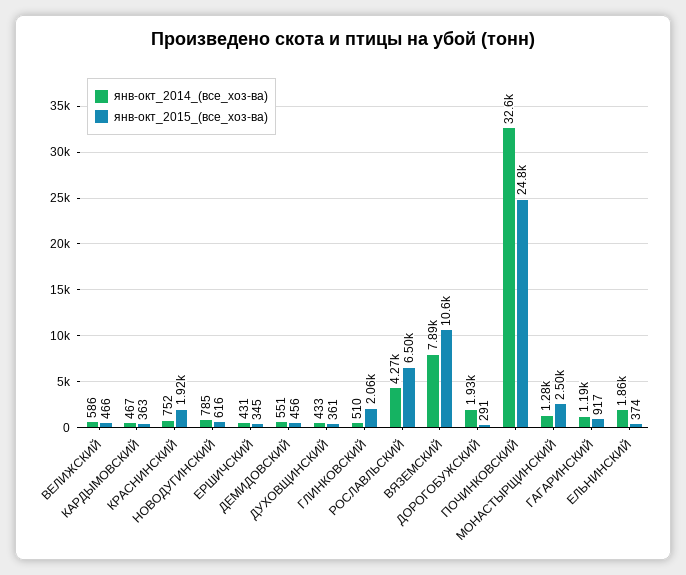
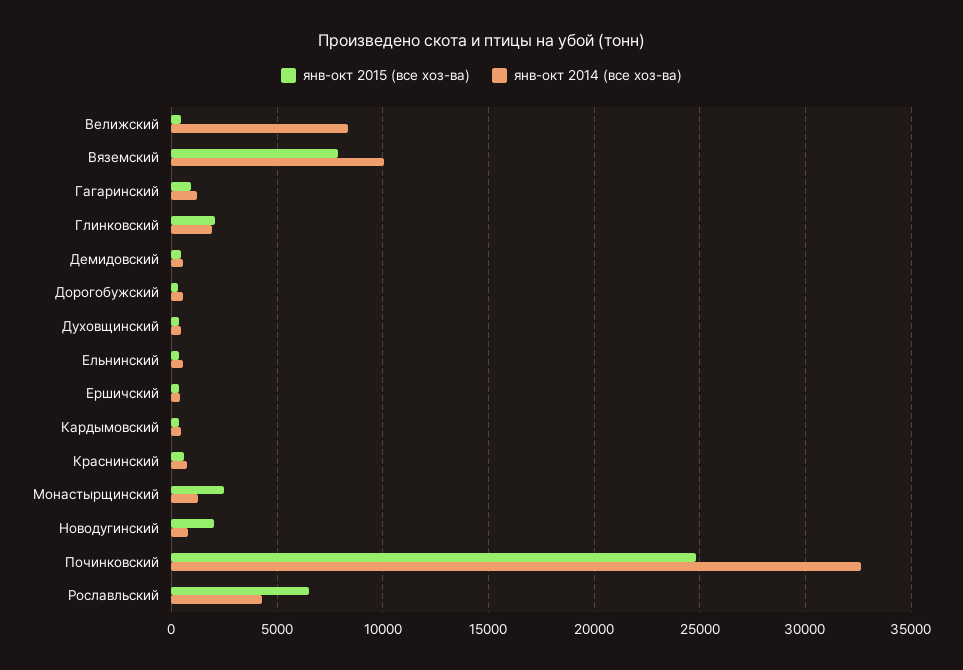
янв-окт_2014_(все_хоз-ва), ВЕЛИЖСКИЙ: 586 -> 8500
янв-окт_2015_(все_хоз-ва), КРАСНИНСКИЙ: 1920 -> 500
янв-окт_2015_(все_хоз-ва), НОВОДУГИНСКИЙ: 616 -> 2000
янв-окт_2014_(все_хоз-ва), ГЛИНКОВСКИЙ: 510 -> 2000
янв-окт_2014_(все_хоз-ва), ВЯЗЕМСКИЙ: 7890 -> 10000
янв-окт_2015_(все_хоз-ва), ВЯЗЕМСКИЙ: 10600 -> 8000
янв-окт_2014_(все_хоз-ва), ДОРОГОБУЖСКИЙ: 1930 -> 500
янв-окт_2014_(все_хоз-ва), ЕЛЬНИНСКИЙ: 1860 -> 500

